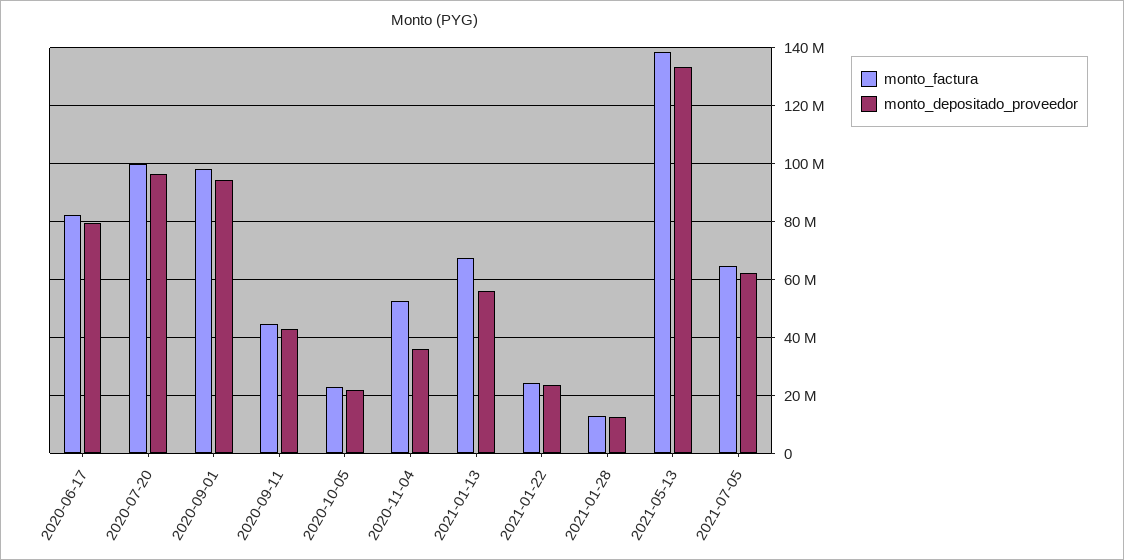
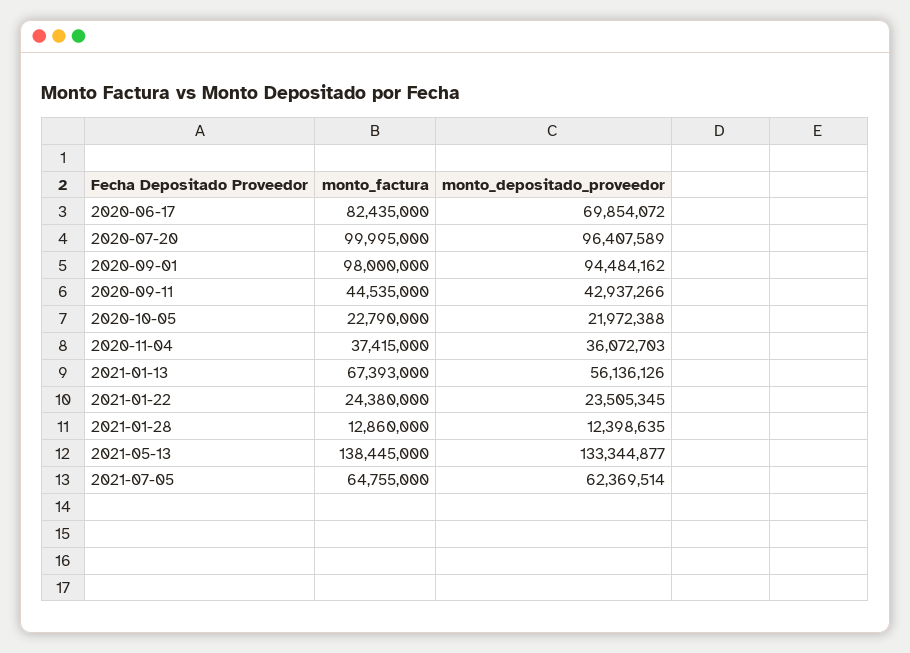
monto_depositado_proveedor, 2020-06-17: 80000000 -> 69854072
monto_factura, 2020-11-04: 52500000 -> 37415000

